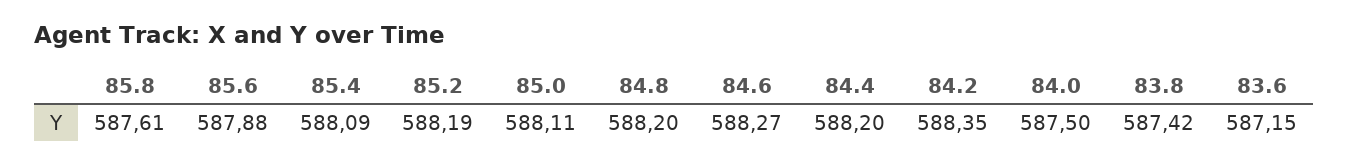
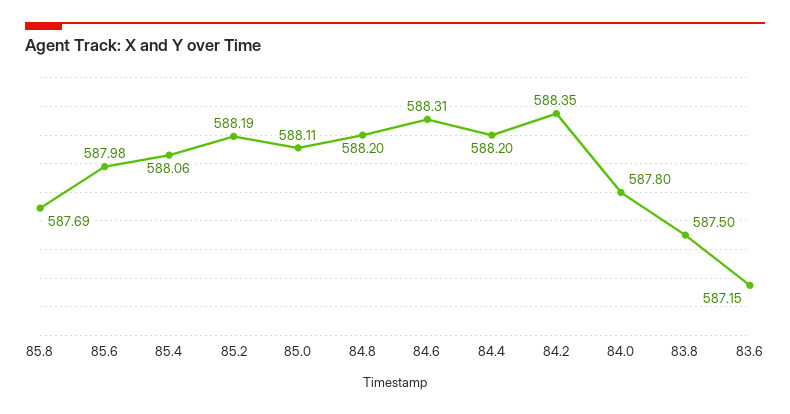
85.8: 587.61 -> 587.69
85.6: 587.88 -> 587.98
85.4: 588.09 -> 588.06
84.6: 588.27 -> 588.31
84.0: 587.5 -> 587.8
83.8: 587.42 -> 587.5

